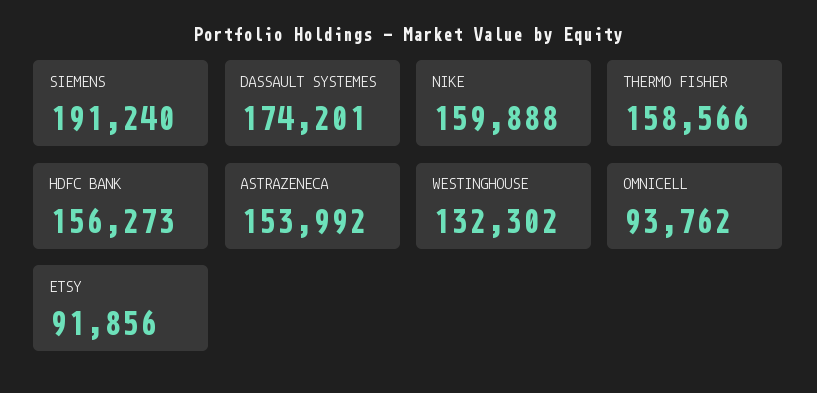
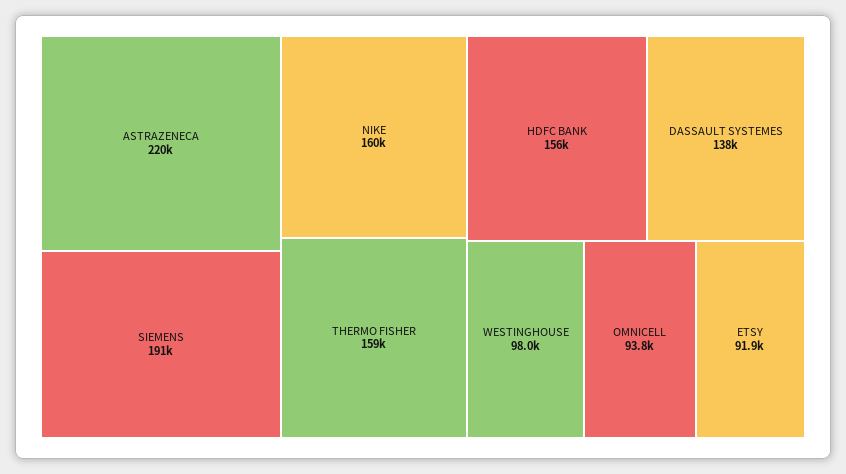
DASSAULT SYSTEMES: 174201 -> 138000
ASTRAZENECA: 153992 -> 220000
WESTINGHOUSE: 132302 -> 98000

